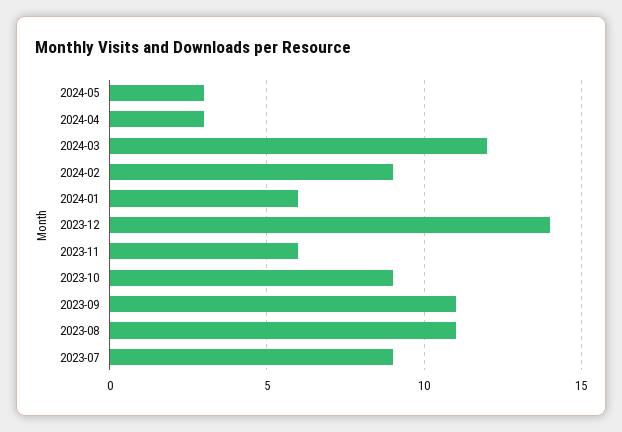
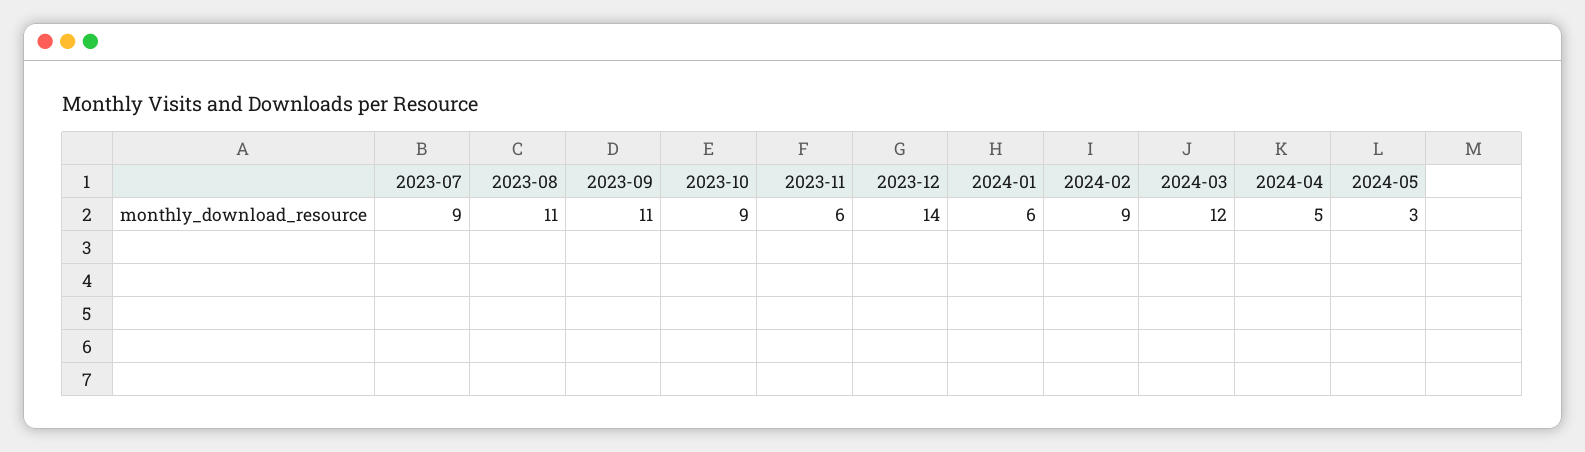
2024-04: 3 -> 5

